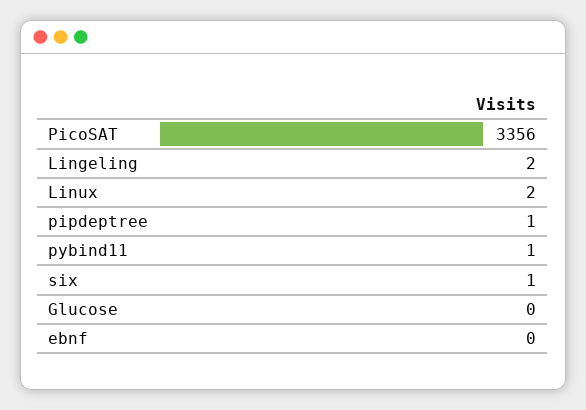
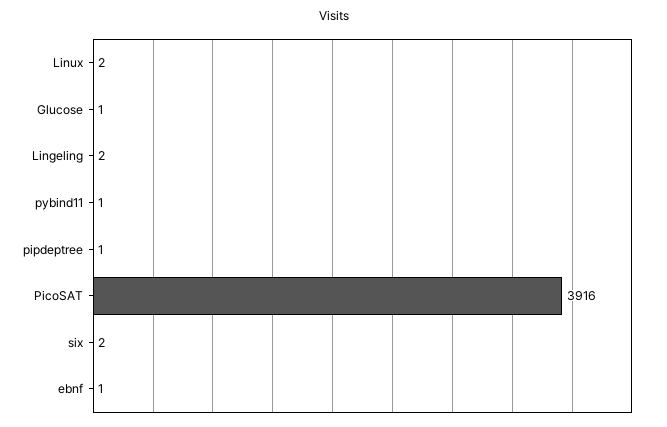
PicoSAT: 3356 -> 3916
six: 1 -> 2
Glucose: 0 -> 1
ebnf: 0 -> 1

